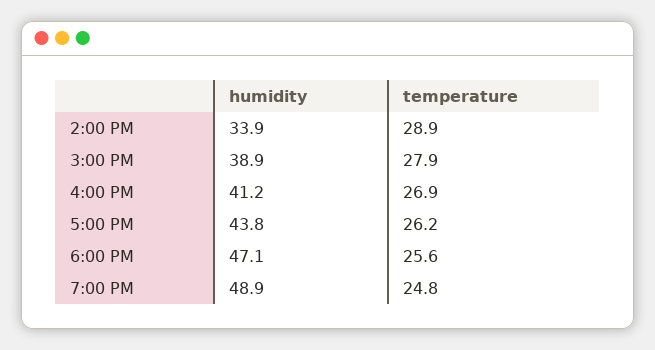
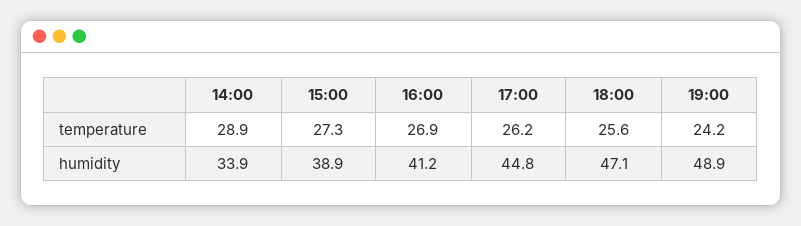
temperature, 3:00 PM: 27.9 -> 27.3
humidity, 5:00 PM: 43.8 -> 44.8
temperature, 7:00 PM: 24.8 -> 24.2

